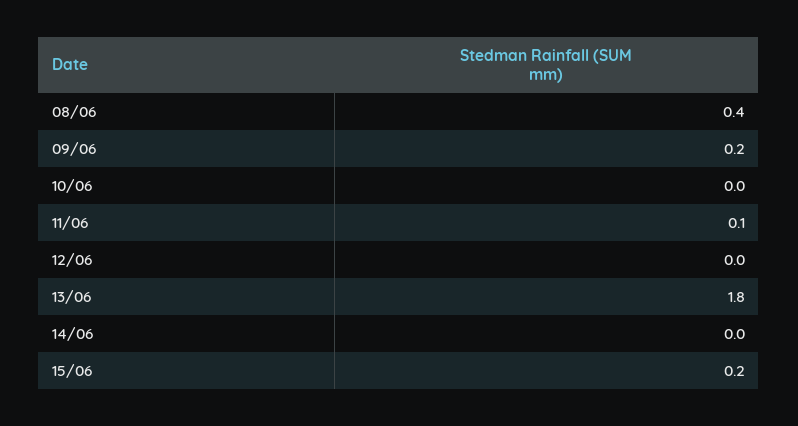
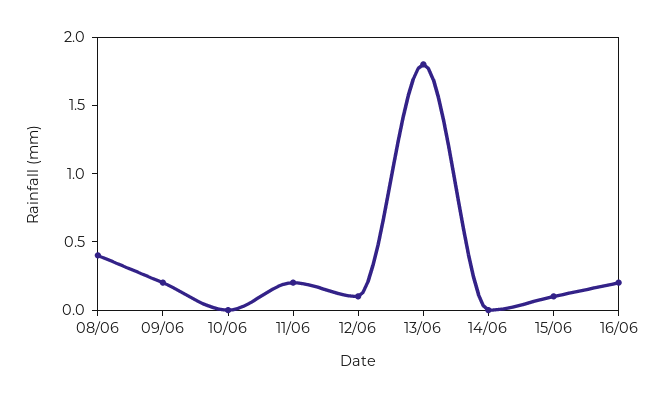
11/06: 0.1 -> 0.2
12/06: 0 -> 0.1
15/06: 0.2 -> 0.1
16/06: none -> 0.2

